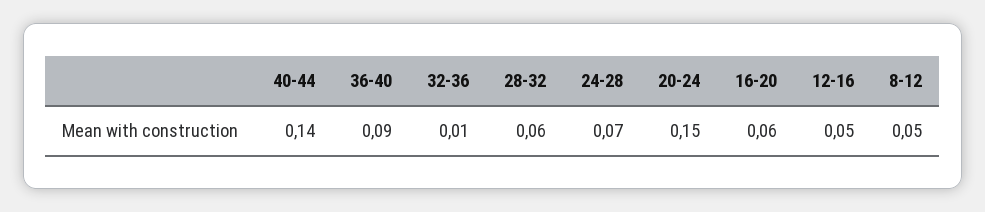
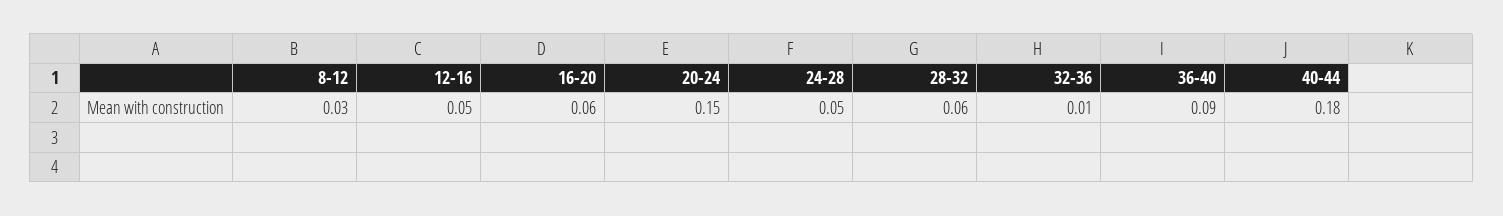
40-44: 0.14 -> 0.18
24-28: 0.07 -> 0.05
8-12: 0.05 -> 0.03

